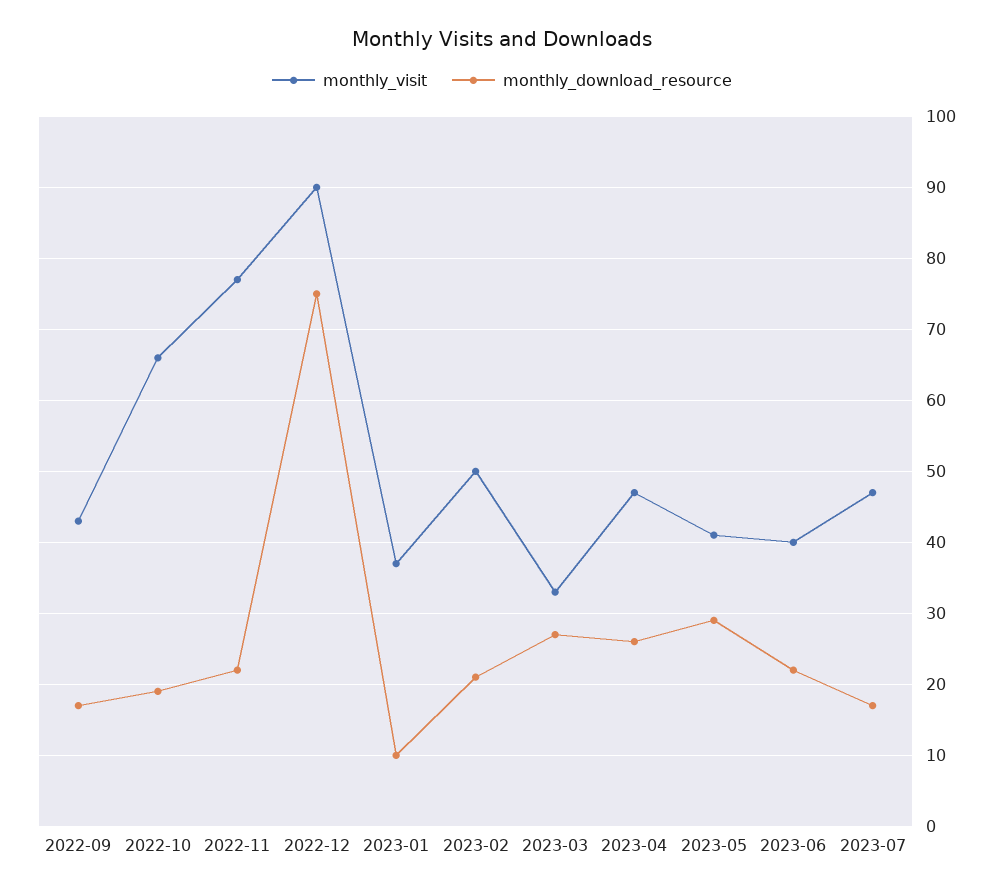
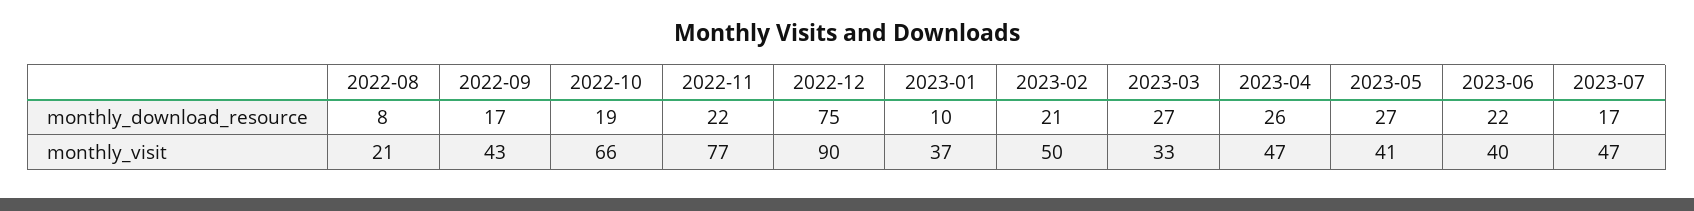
monthly_download_resource, 2023-05: 29 -> 27
monthly_download_resource, 2022-08: none -> 8
monthly_visit, 2022-08: none -> 21

